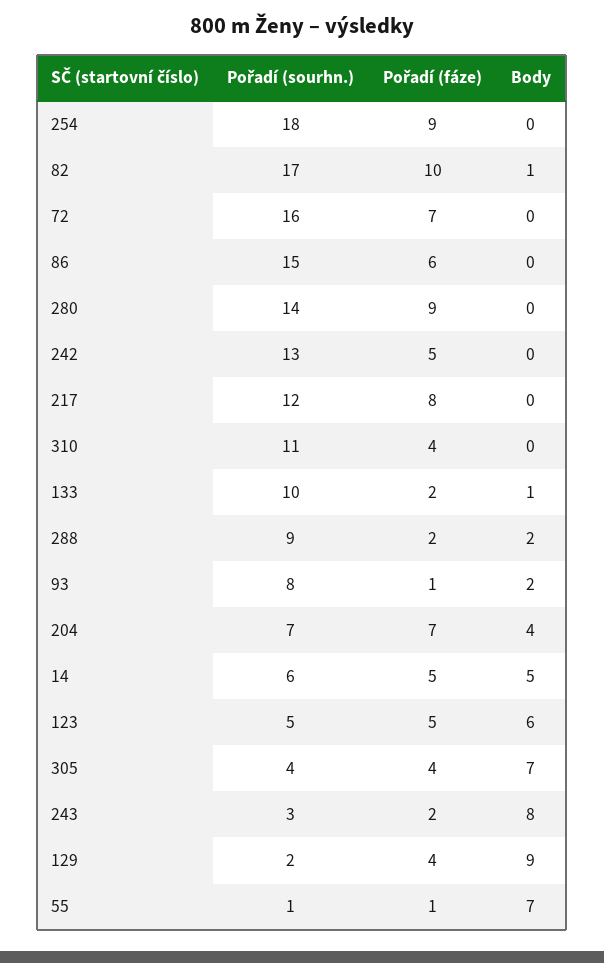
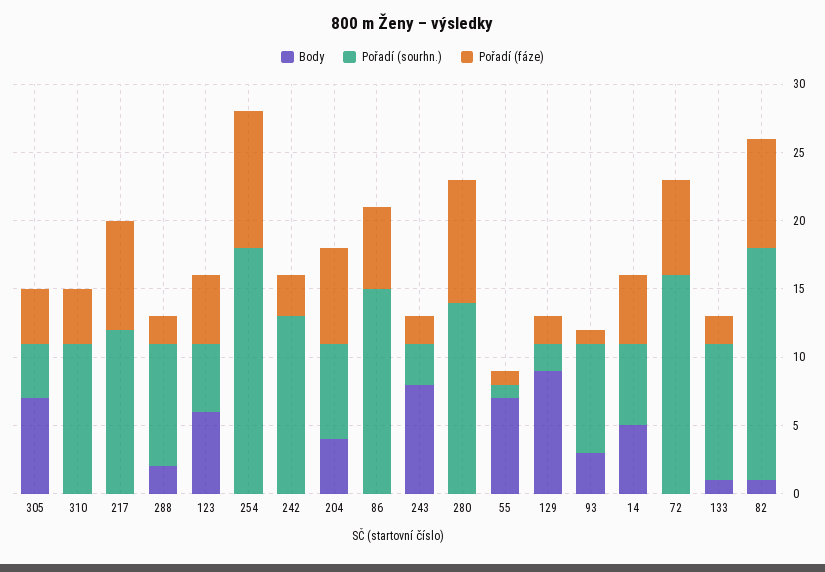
Pořadí (fáze), 254: 9 -> 10
Pořadí (fáze), 82: 10 -> 8
Pořadí (fáze), 242: 5 -> 3
Body, 93: 2 -> 3
Pořadí (fáze), 129: 4 -> 2

